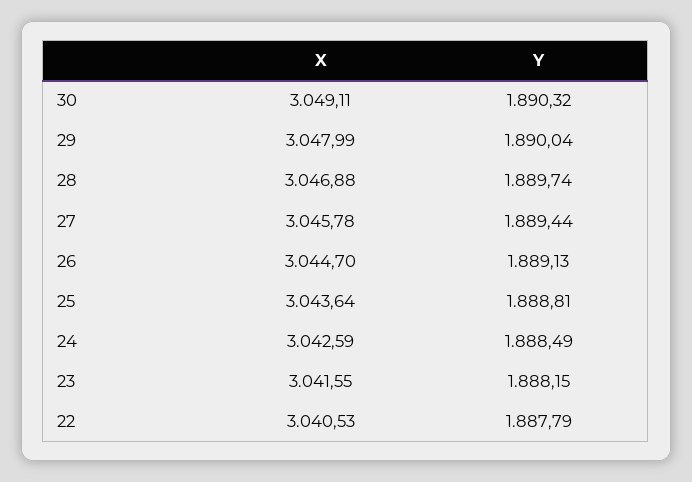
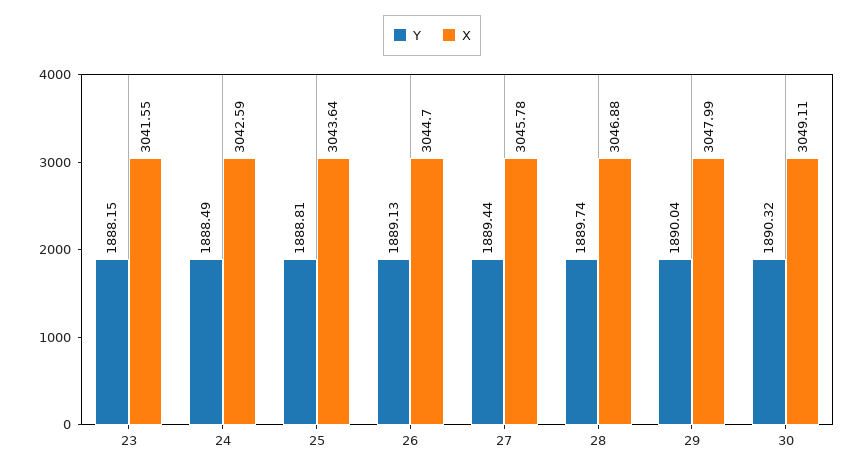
X, 22: 3040.53 -> none
Y, 22: 1887.79 -> none

